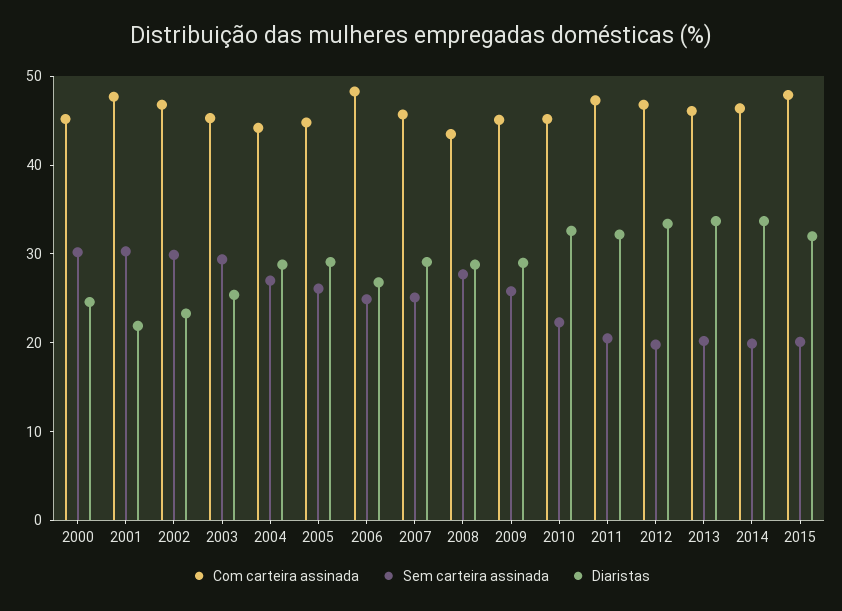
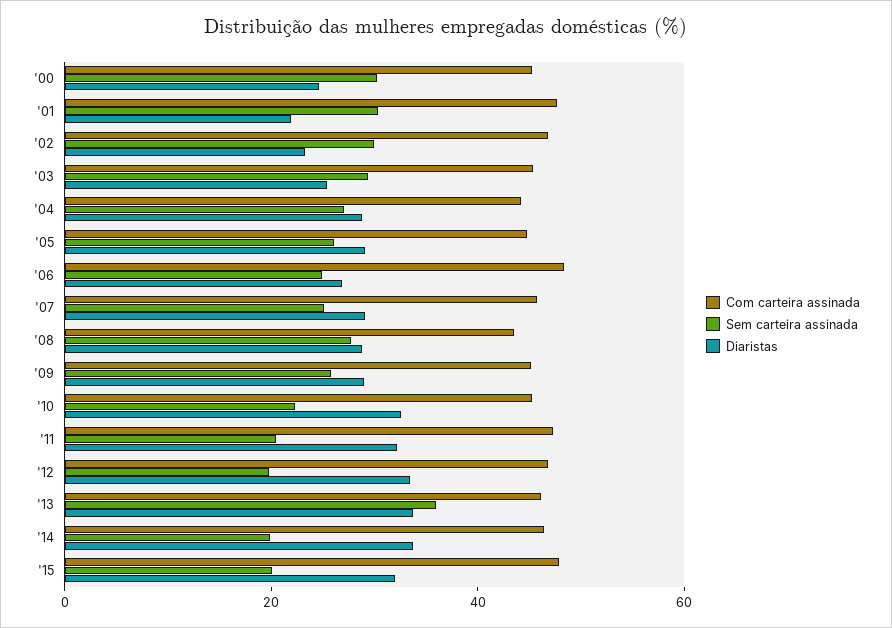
Sem carteira assinada, 2013: 20 -> 35

